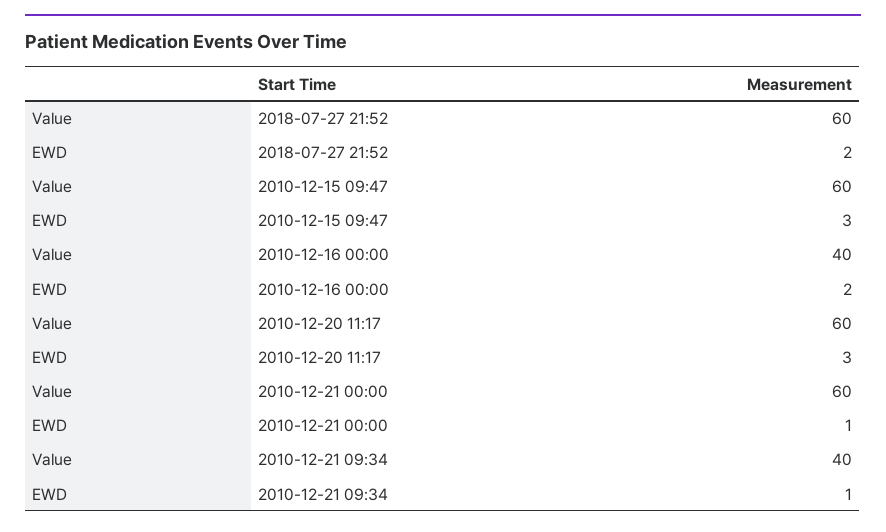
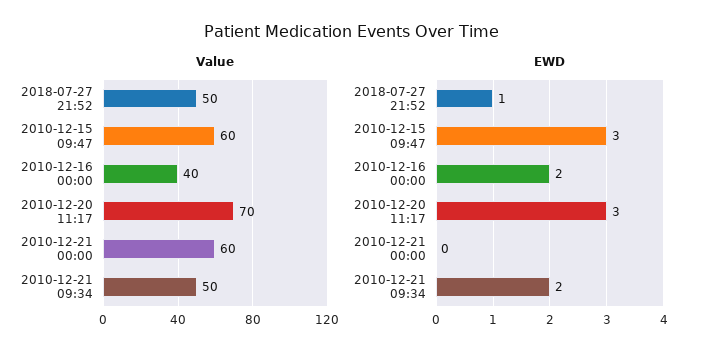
Value, 2018-07-27 21:52: 60 -> 50
EWD, 2018-07-27 21:52: 2 -> 1
Value, 2010-12-20 11:17: 60 -> 70
EWD, 2010-12-21 00:00: 1 -> 0
Value, 2010-12-21 09:34: 40 -> 50
EWD, 2010-12-21 09:34: 1 -> 2

